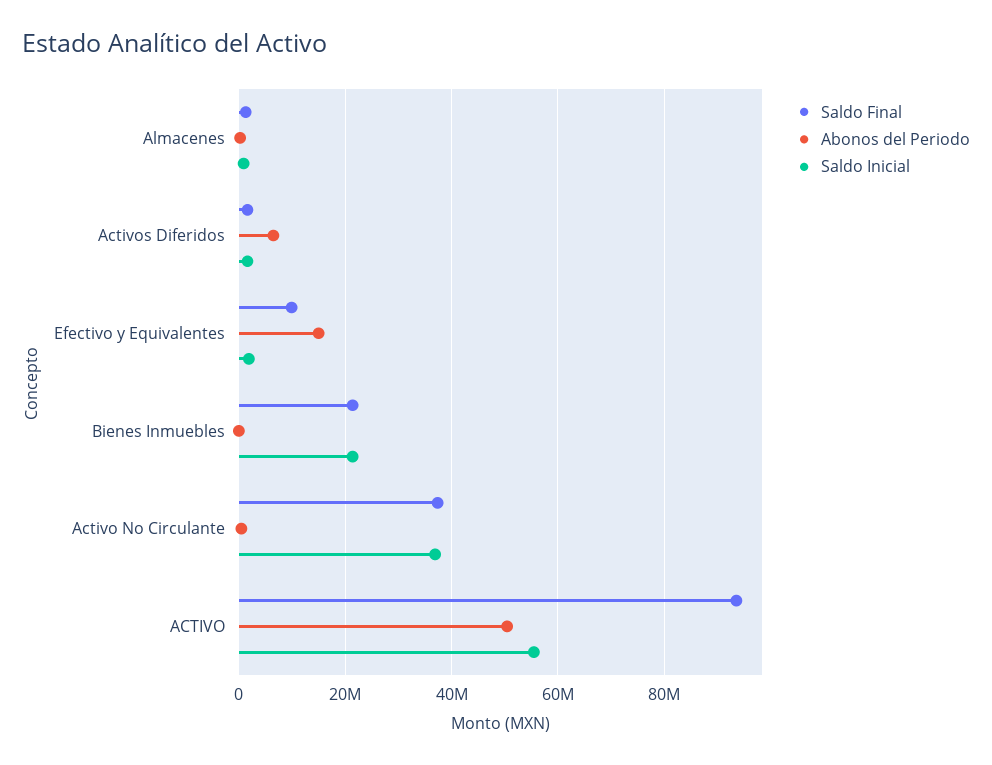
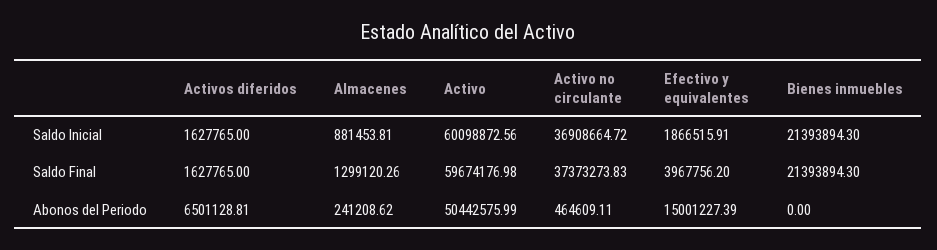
Saldo Final, Efectivo y Equivalentes: 10000000 -> 3967756.2
Saldo Final, ACTIVO: 94000000 -> 59674176.98
Saldo Inicial, ACTIVO: 56000000 -> 60098872.56

